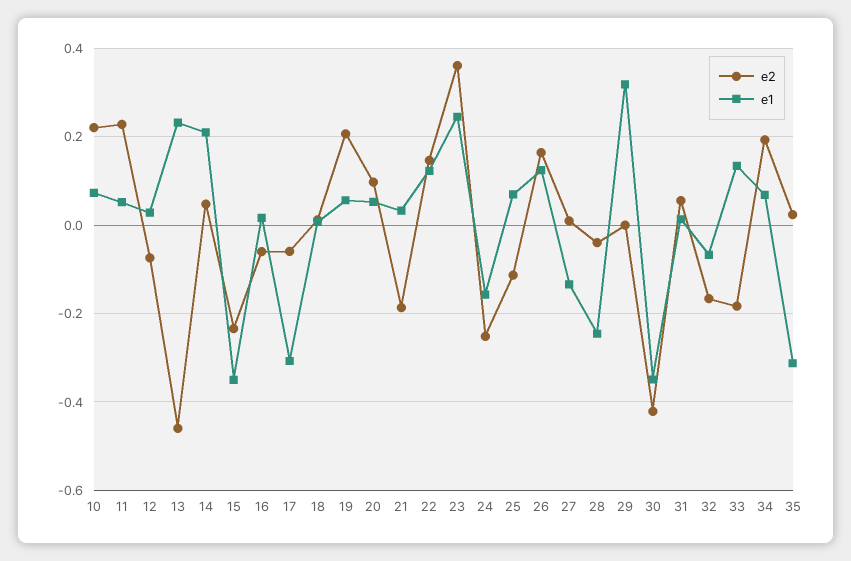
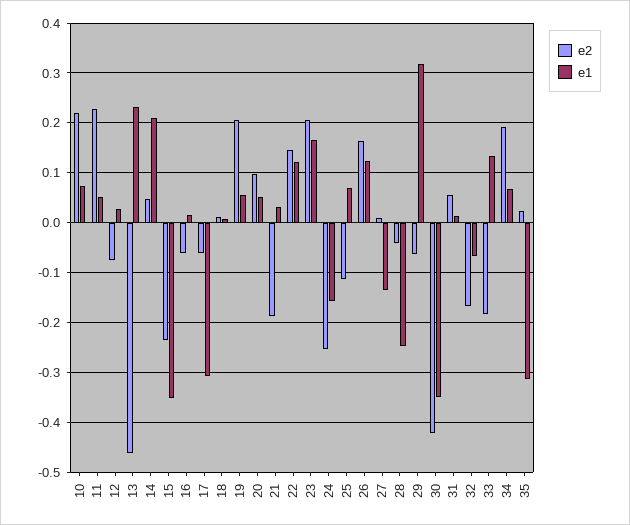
e2, 23: 0.36 -> 0.2
e1, 23: 0.24 -> 0.16
e2, 29: 0 -> -0.06

